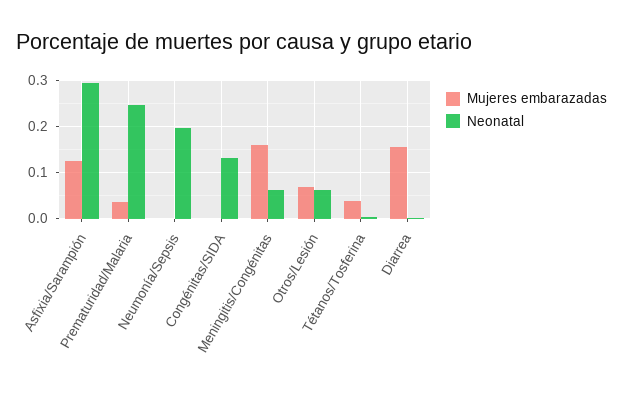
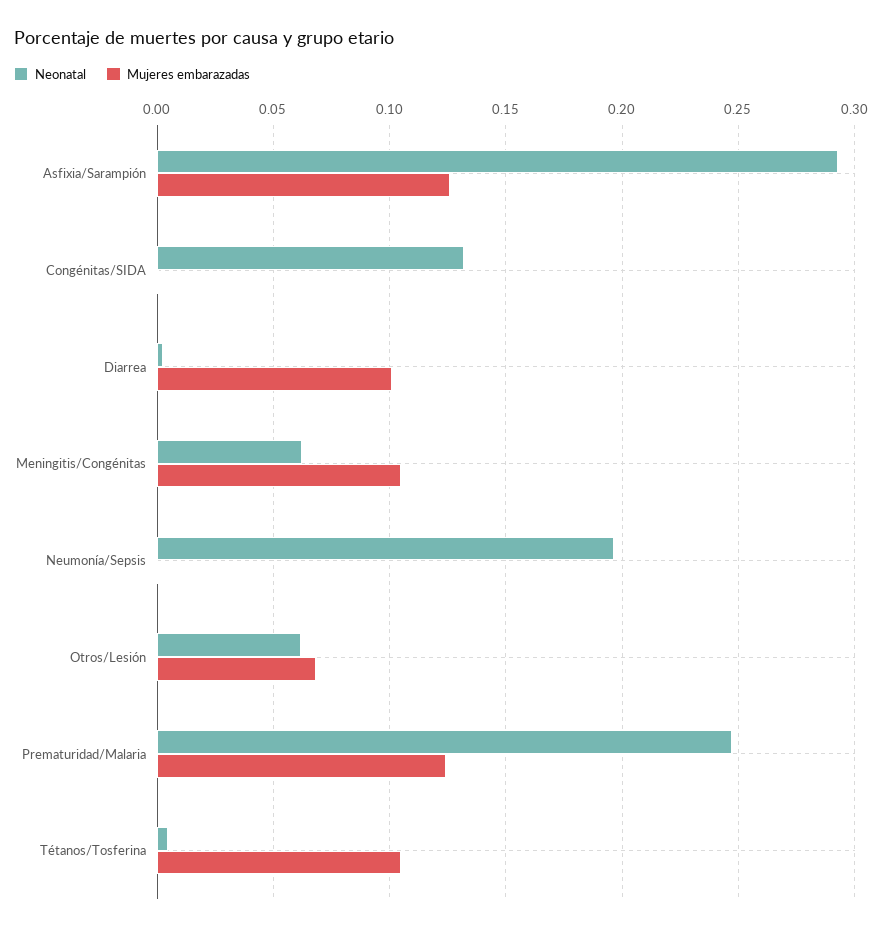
Mujeres embarazadas, Prematuridad/Malaria: 0.04 -> 0.125
Mujeres embarazadas, Meningitis/Congénitas: 0.16 -> 0.105
Mujeres embarazadas, Tétanos/Tosferina: 0.04 -> 0.105
Mujeres embarazadas, Diarrea: 0.16 -> 0.1

